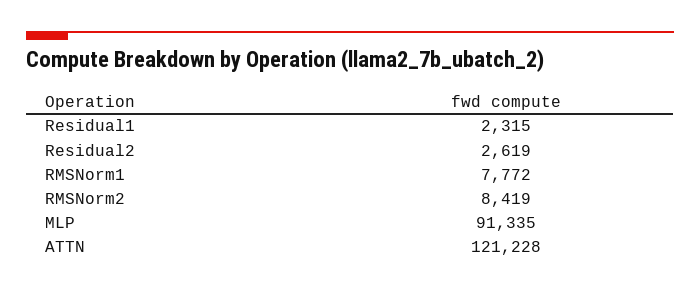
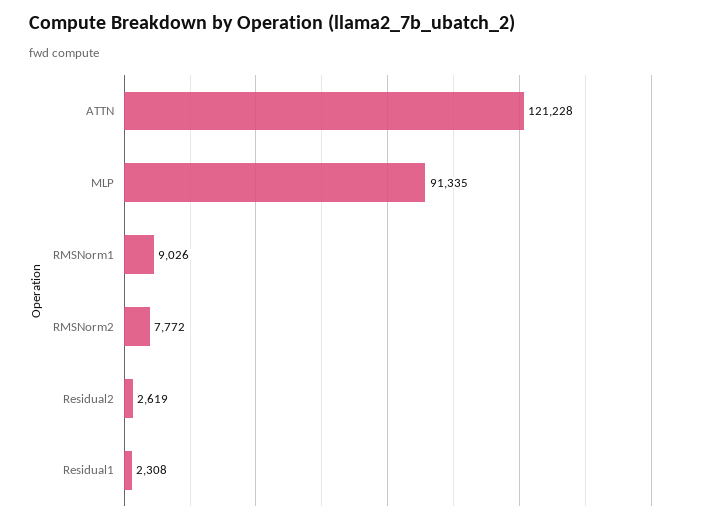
Residual1: 2315 -> 2308
RMSNorm1: 7772 -> 9026
RMSNorm2: 8419 -> 7772

